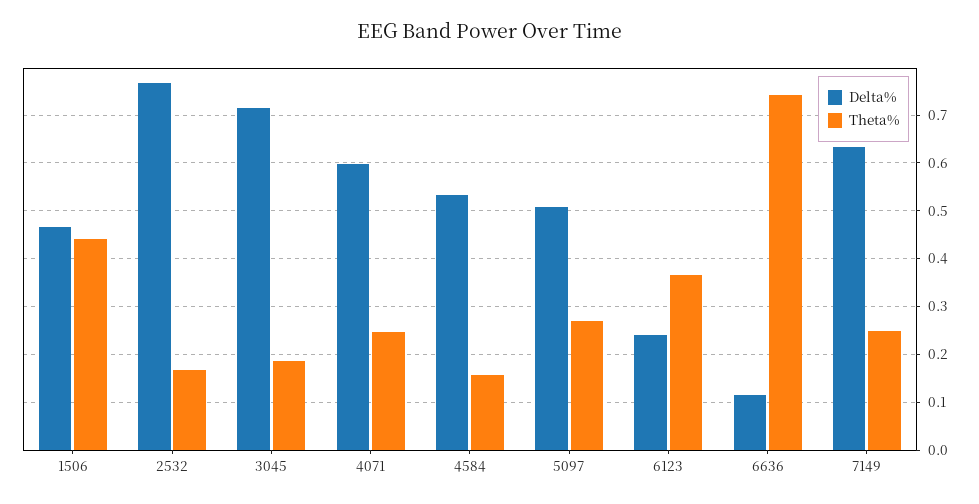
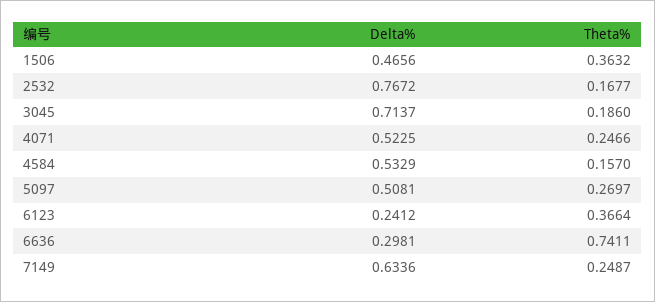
Theta%, 1506: 0.44 -> 0.3632
Delta%, 4071: 0.6 -> 0.5225
Delta%, 6636: 0.12 -> 0.2981

